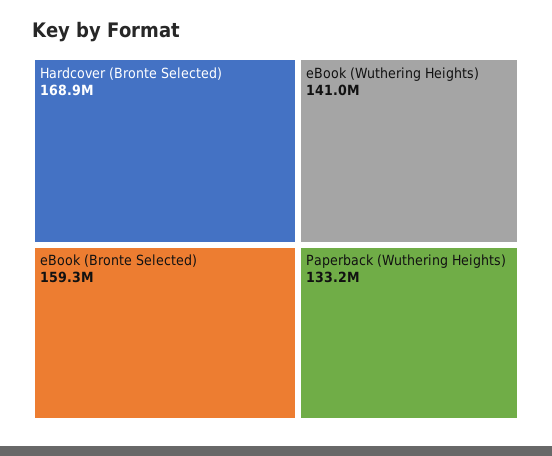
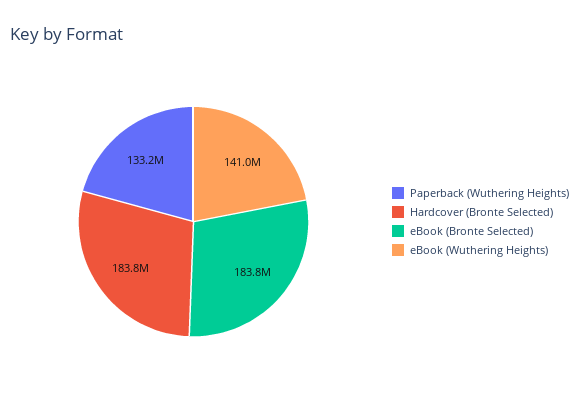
Hardcover (Bronte Selected): 168900000 -> 183800000
eBook (Bronte Selected): 159300000 -> 183800000

